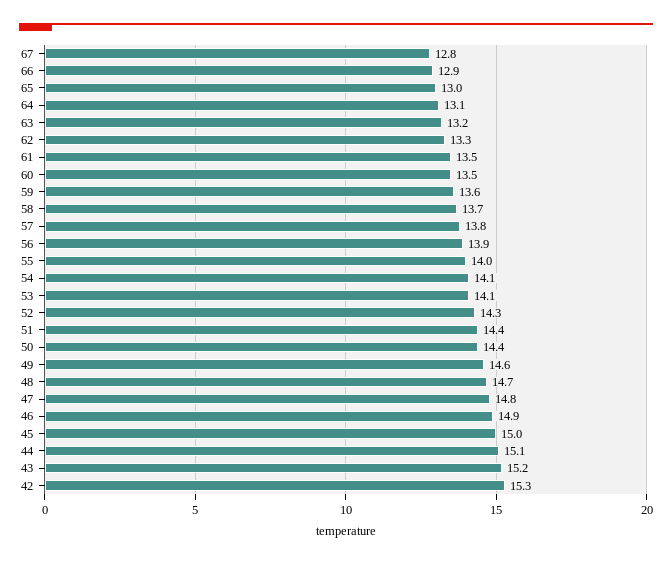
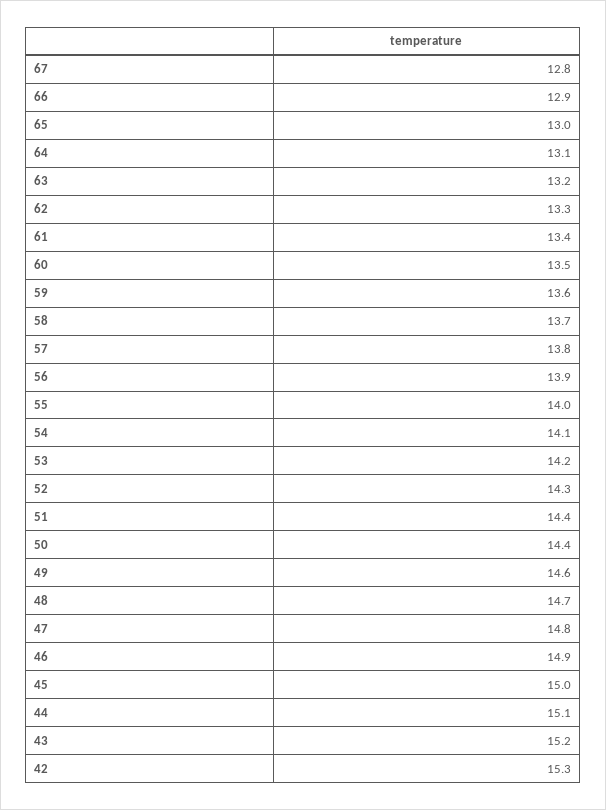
61: 13.5 -> 13.4
53: 14.1 -> 14.2

